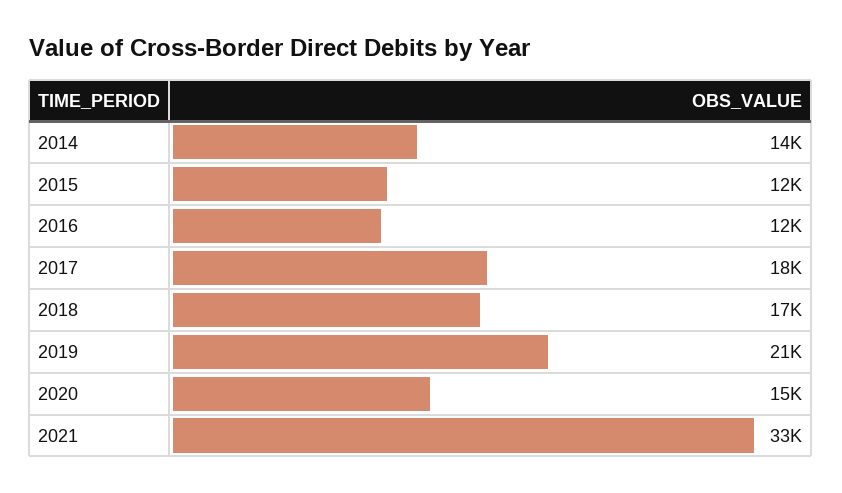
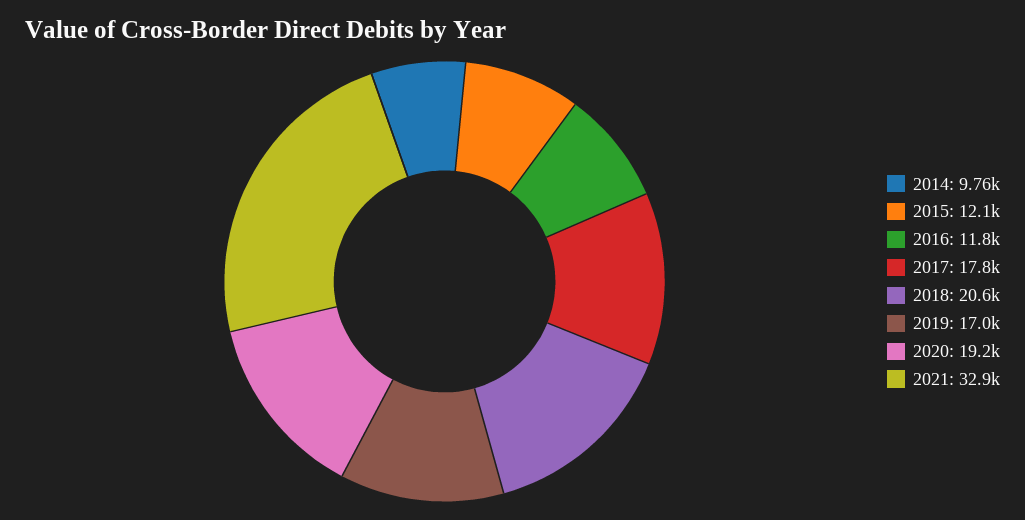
2014: 14000 -> 9760
2018: 17000 -> 20600
2019: 21000 -> 17000
2020: 15000 -> 19200

